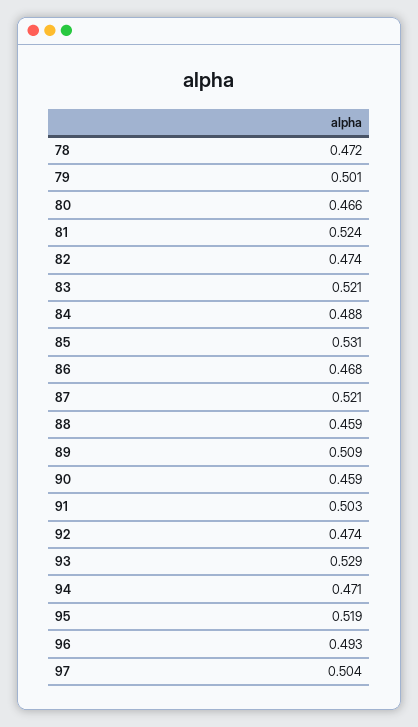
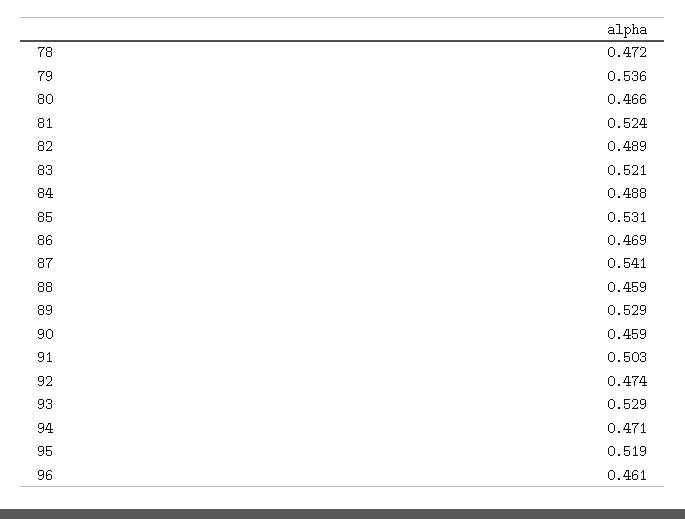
79: 0.501 -> 0.536
82: 0.474 -> 0.489
86: 0.468 -> 0.469
87: 0.521 -> 0.541
89: 0.509 -> 0.529
96: 0.493 -> 0.461
97: 0.504 -> none

